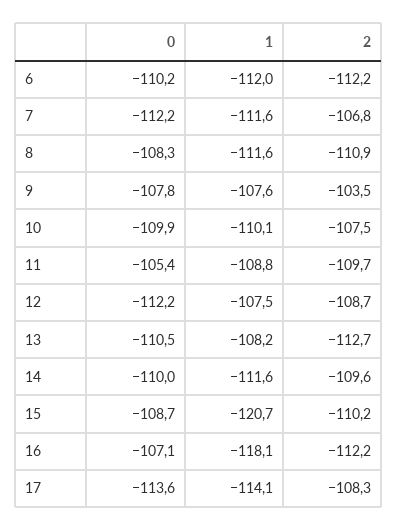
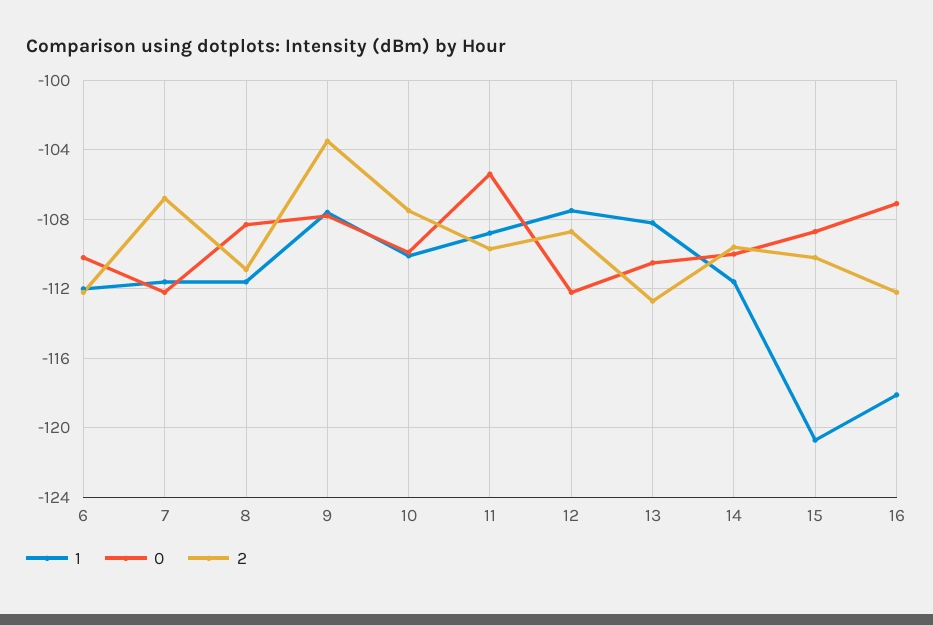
0, 17: -113.6 -> none
1, 17: -114.1 -> none
2, 17: -108.3 -> none

